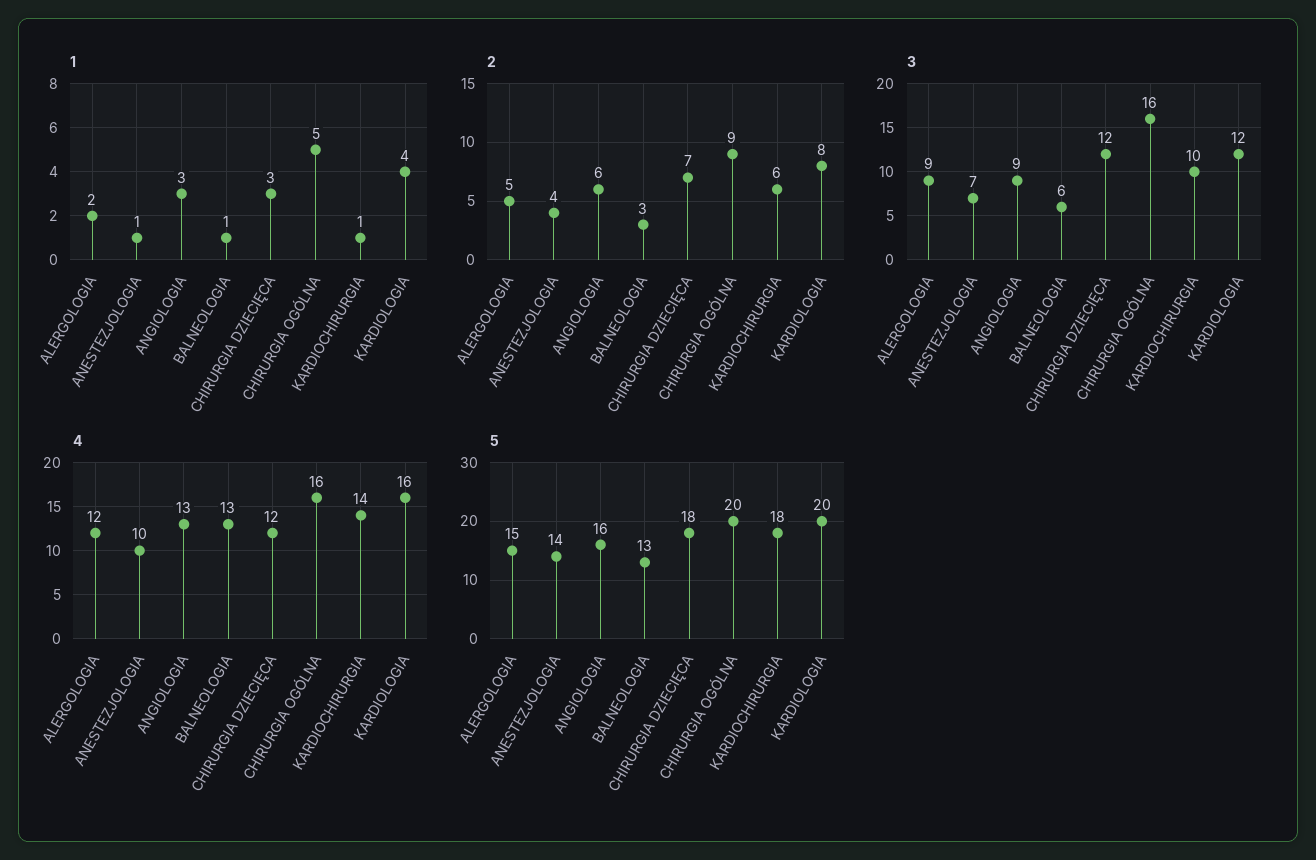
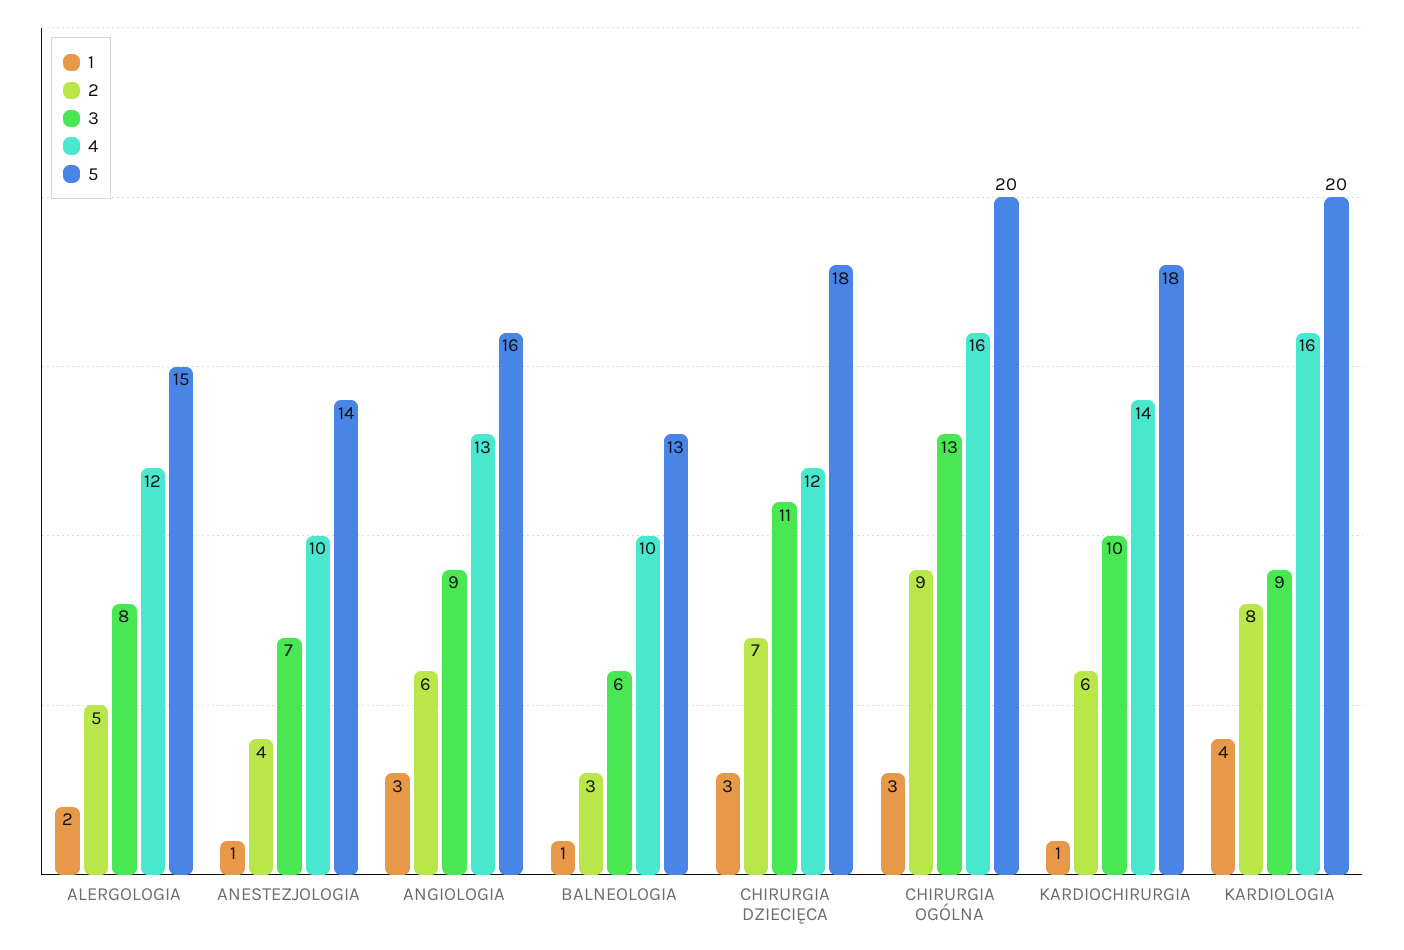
1, CHIRURGIA OGÓLNA: 5 -> 3
3, ALERGOLOGIA: 9 -> 8
3, CHIRURGIA DZIECIĘCA: 12 -> 11
3, CHIRURGIA OGÓLNA: 16 -> 13
3, KARDIOLOGIA: 12 -> 9
4, BALNEOLOGIA: 13 -> 10

